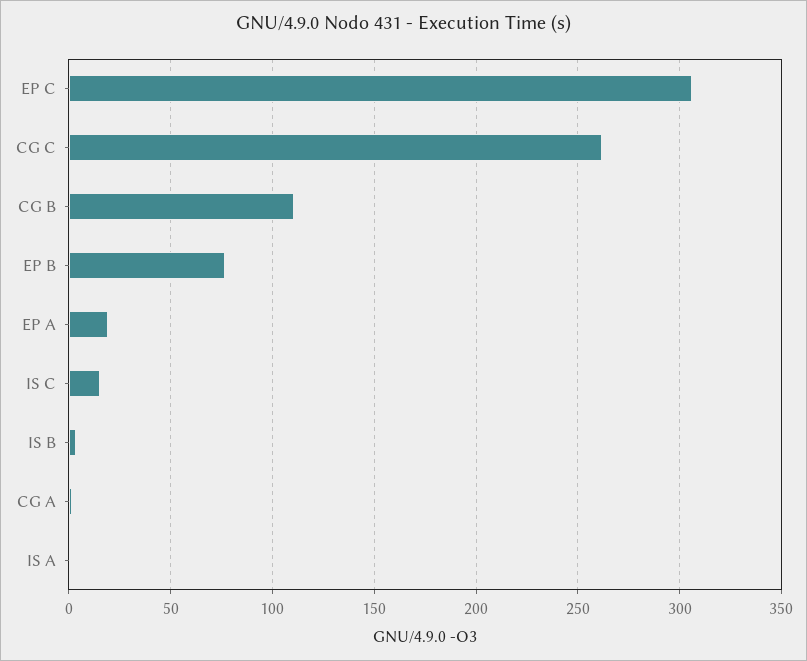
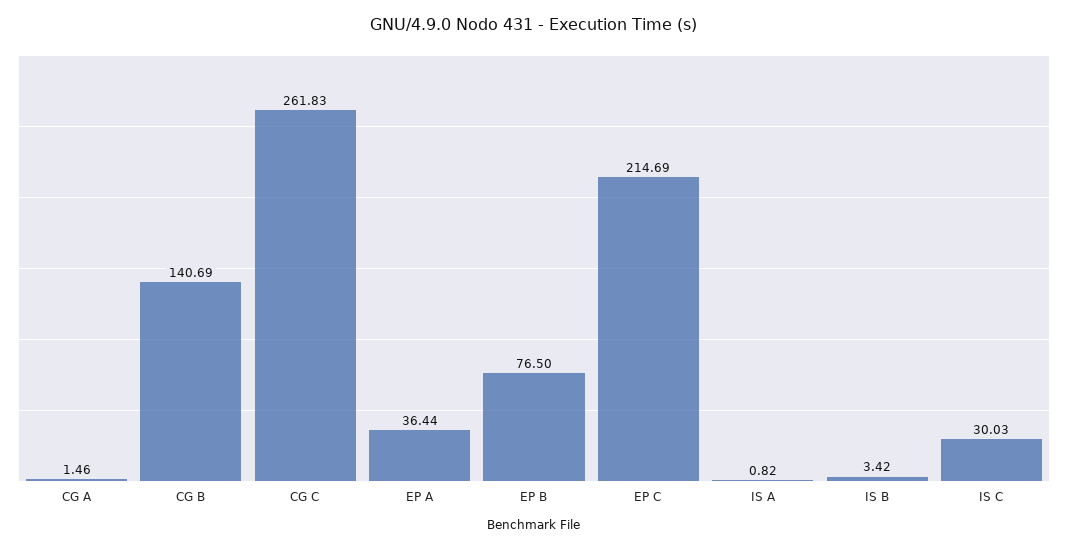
EP C: 305 -> 214.69
CG B: 110 -> 140.69
EP A: 20 -> 36.44
IS C: 15 -> 30.03

